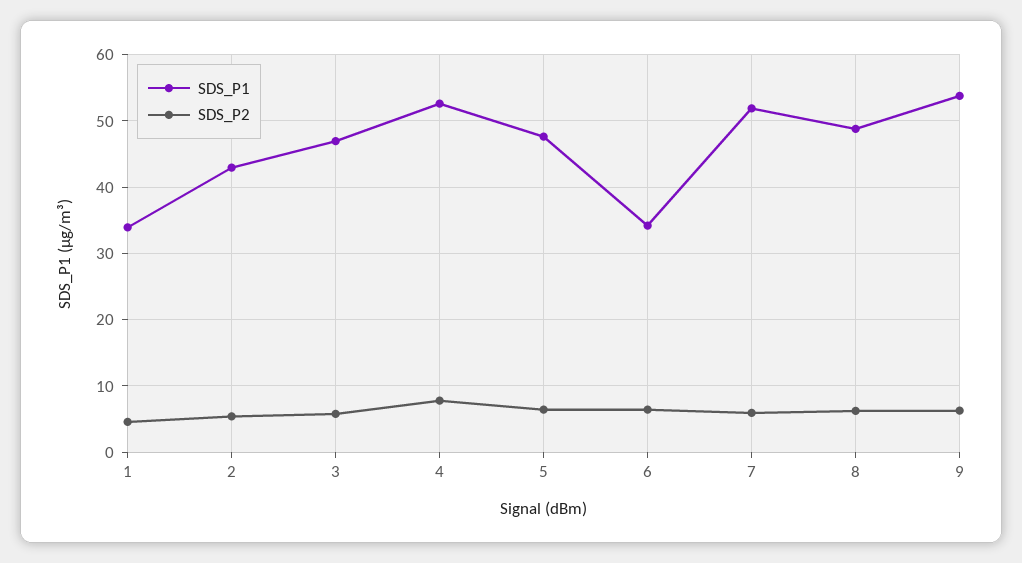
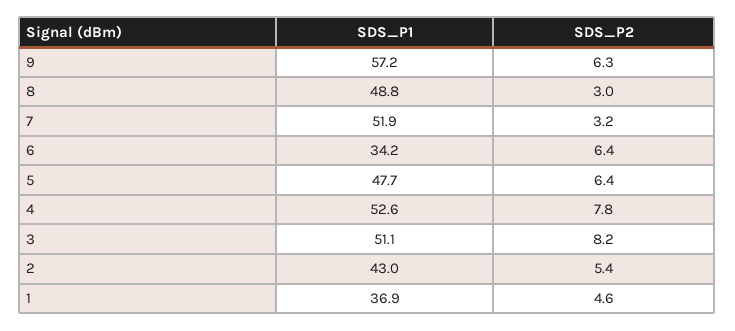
SDS_P1, 1: 34 -> 36.9
SDS_P1, 3: 47 -> 51.1
SDS_P2, 3: 6 -> 8.2
SDS_P2, 7: 6 -> 3.2
SDS_P2, 8: 6 -> 3
SDS_P1, 9: 54 -> 57.2

